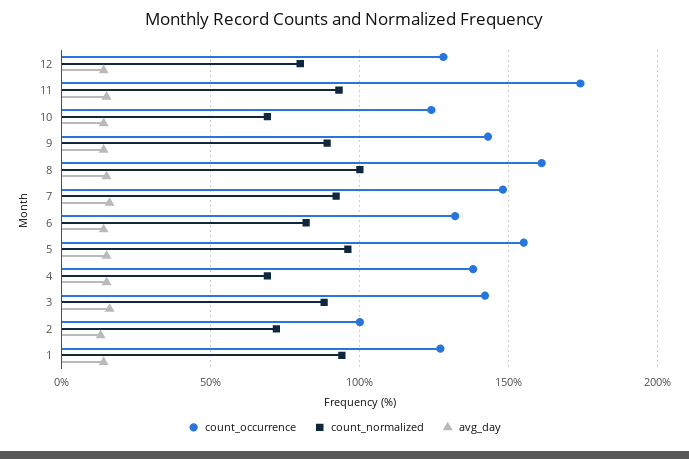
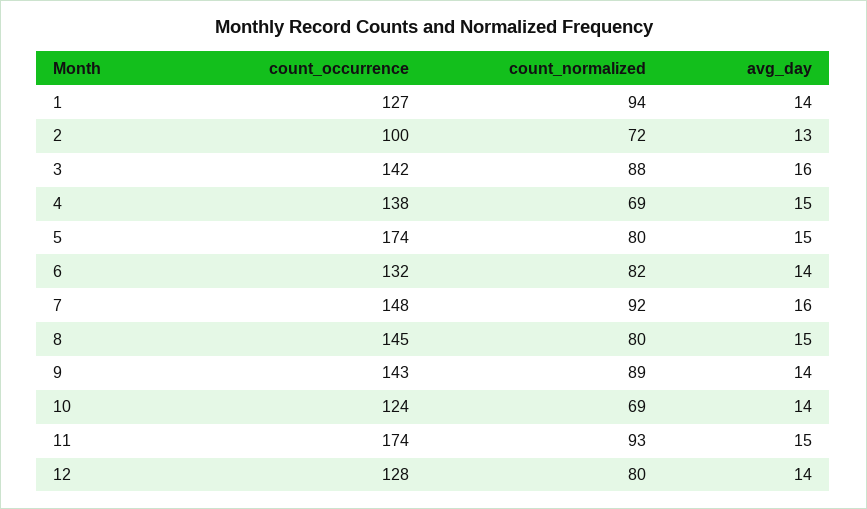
count_occurrence, 8: 160 -> 145
count_normalized, 8: 100 -> 80
count_occurrence, 5: 155 -> 174
count_normalized, 5: 95 -> 80

